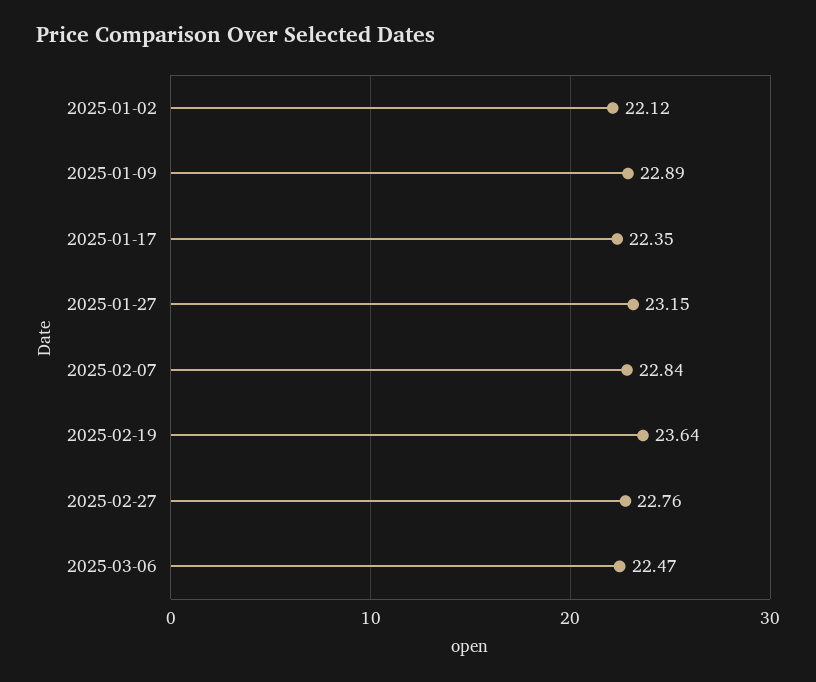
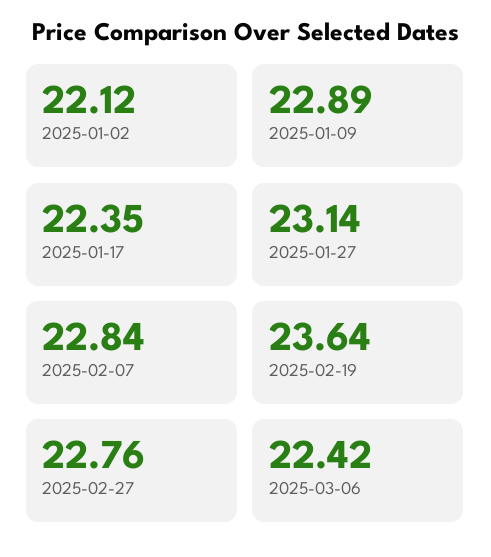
2025-01-27: 23.15 -> 23.14
2025-03-06: 22.47 -> 22.42

